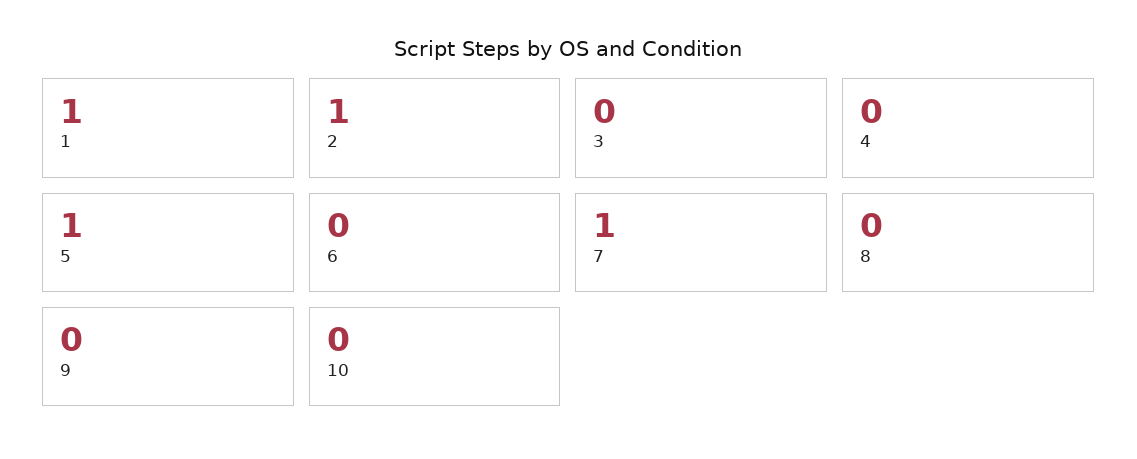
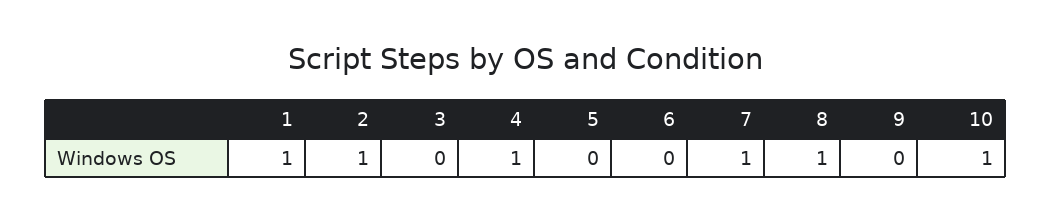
4: 0 -> 1
5: 1 -> 0
8: 0 -> 1
10: 0 -> 1

